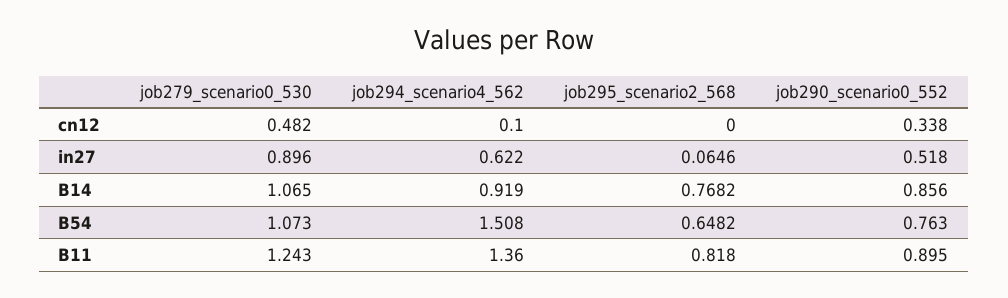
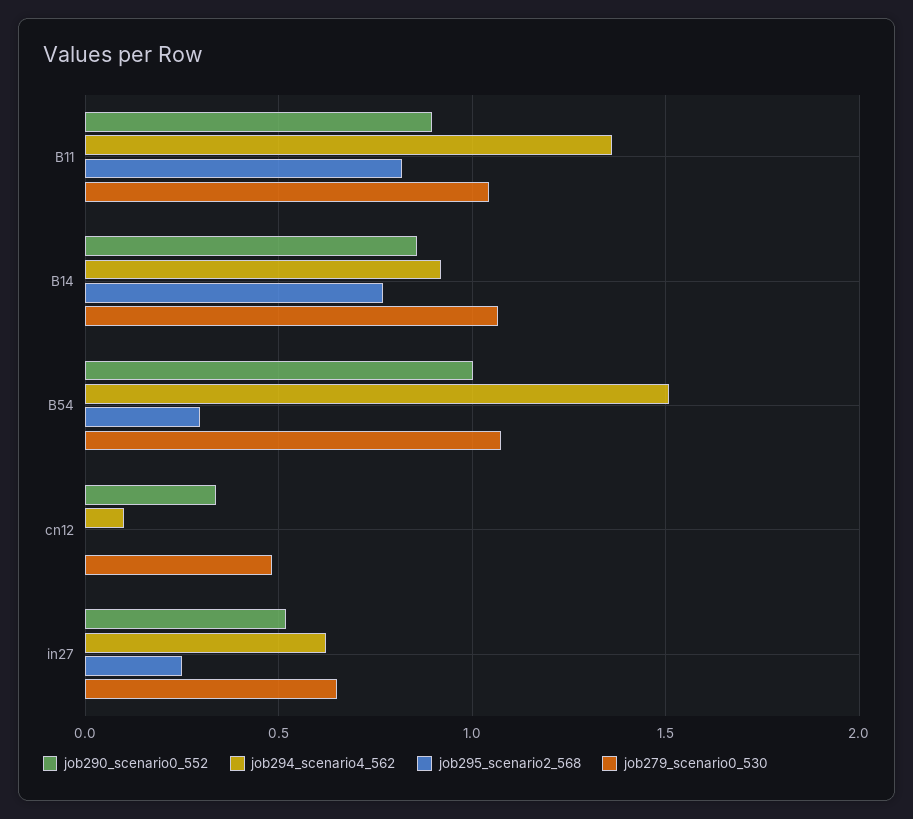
job279_scenario0_530, in27: 0.896 -> 0.65
job295_scenario2_568, in27: 0.0646 -> 0.25
job295_scenario2_568, B54: 0.6482 -> 0.3
job290_scenario0_552, B54: 0.763 -> 1
job279_scenario0_530, B11: 1.243 -> 1.05

